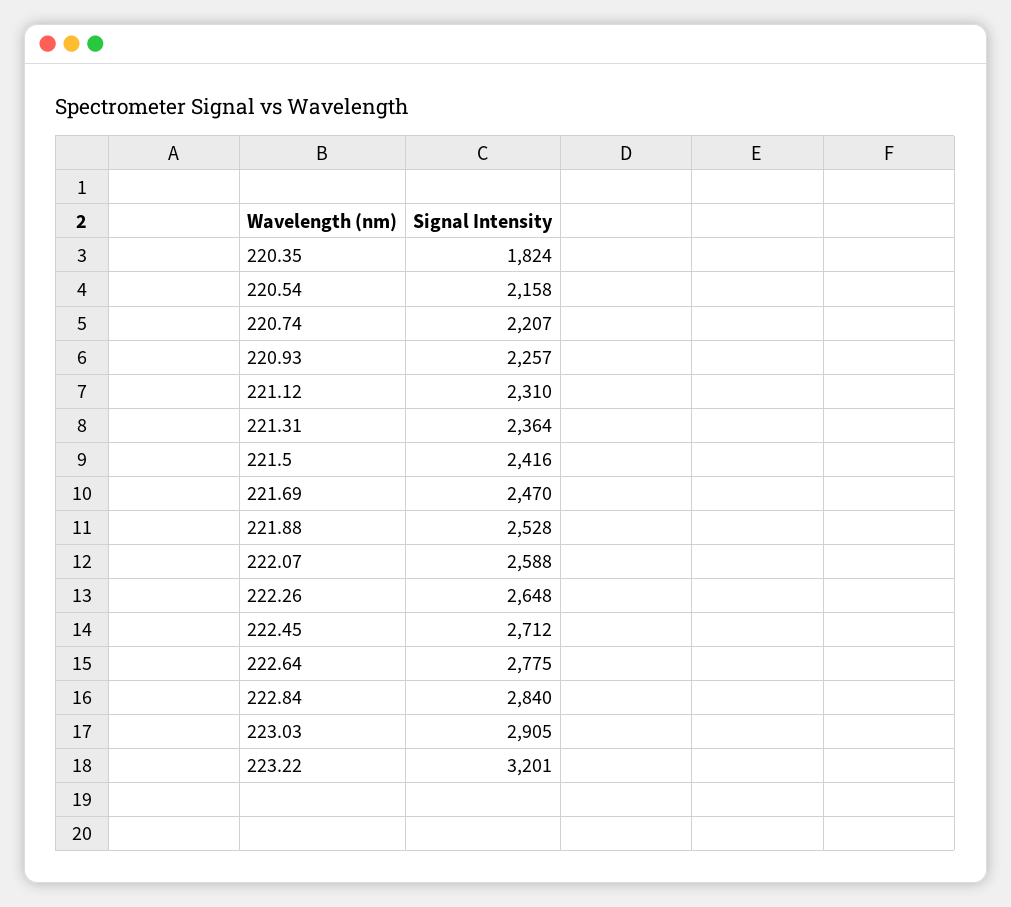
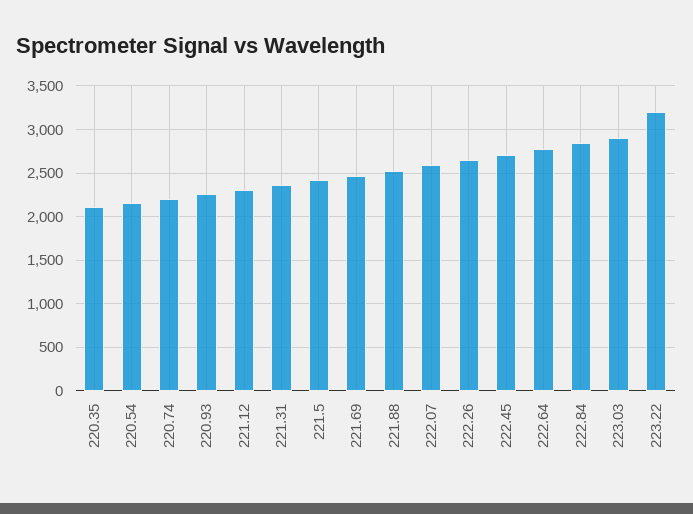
220.35: 1824 -> 2100

